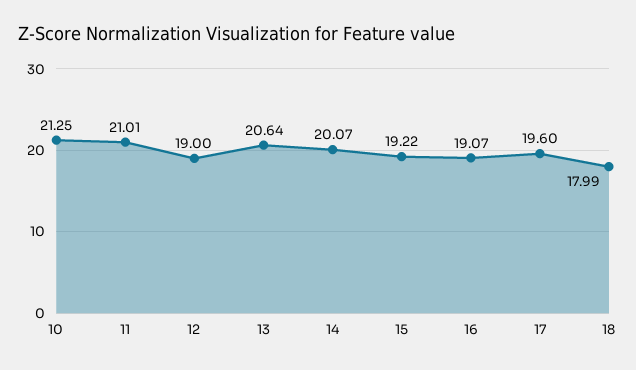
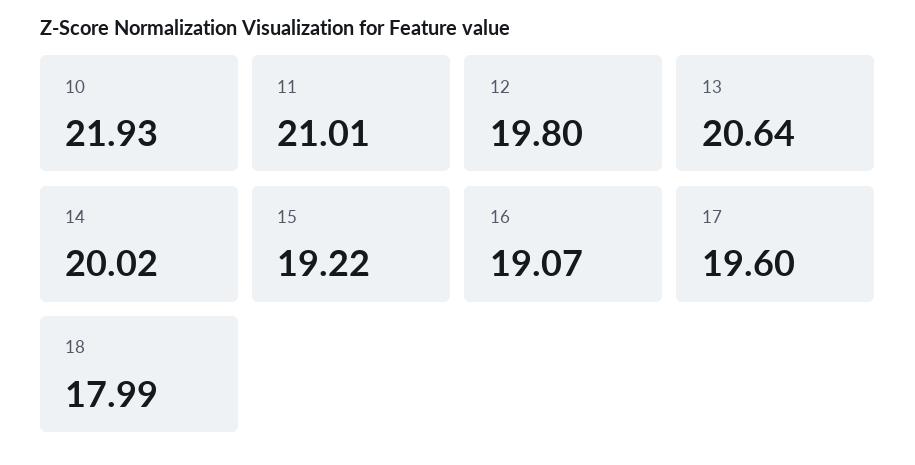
10: 21.25 -> 21.93
12: 19 -> 19.8
14: 20.07 -> 20.02

